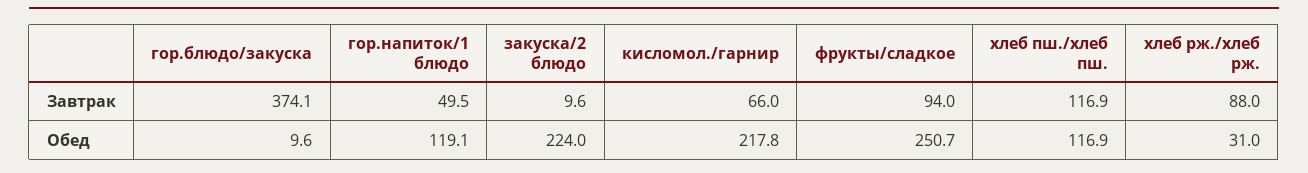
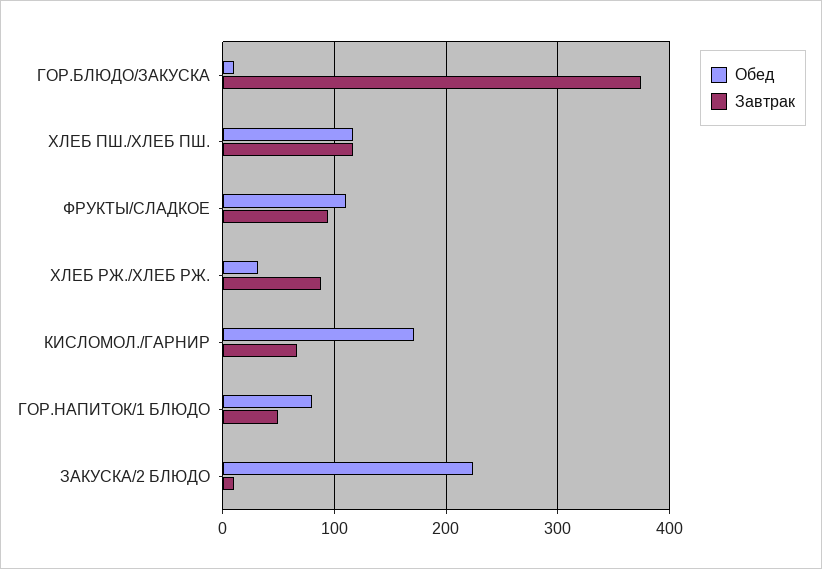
Обед, гор.напиток/1 блюдо: 119.1 -> 80
Обед, кисломол./гарнир: 217.8 -> 170
Обед, фрукты/сладкое: 250.7 -> 110

